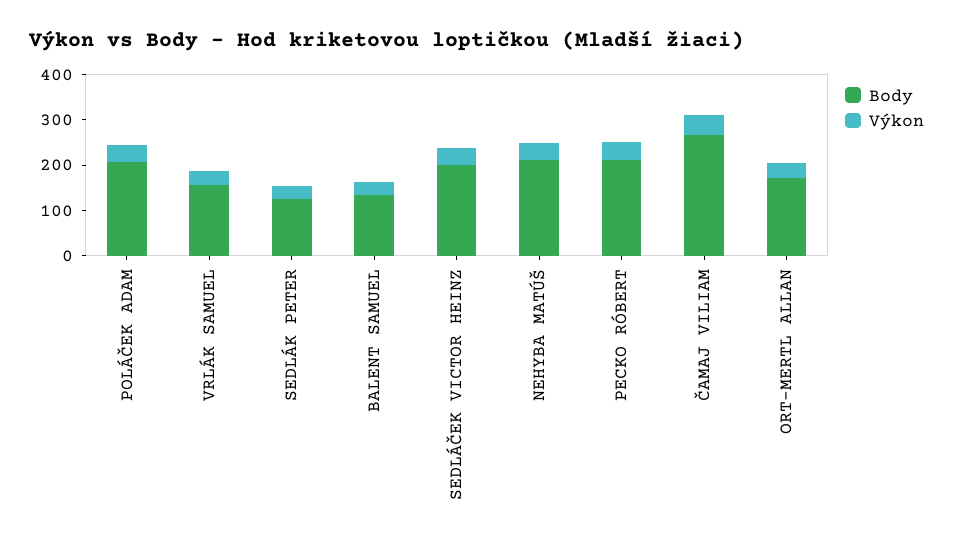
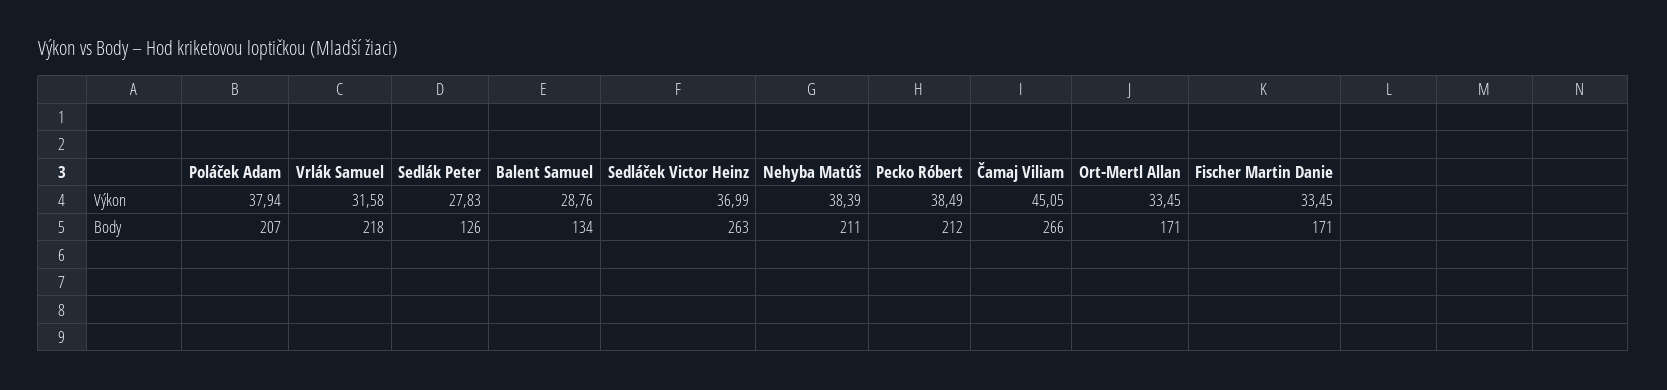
Body, VRLÁK SAMUEL: 160 -> 218
Body, SEDLÁČEK VICTOR HEINZ: 200 -> 263
Výkon, Fischer Martin Danie: none -> 33.45
Body, Fischer Martin Danie: none -> 171

